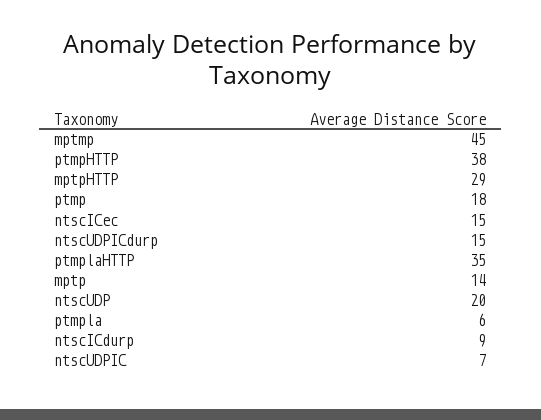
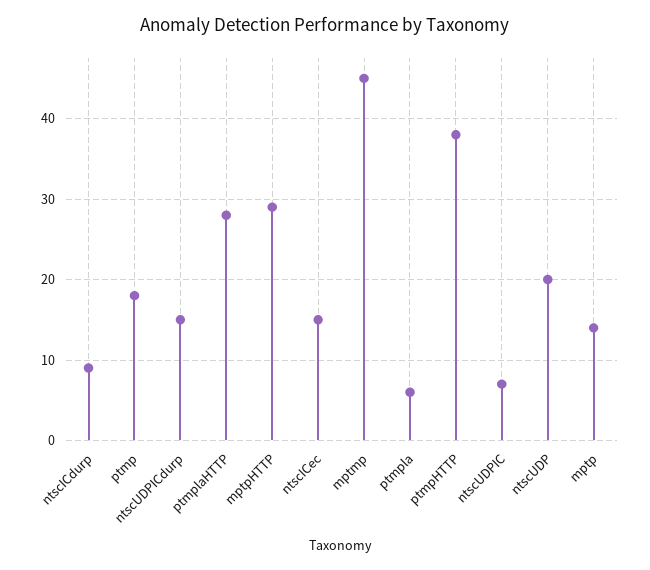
ptmplaHTTP: 35 -> 28

